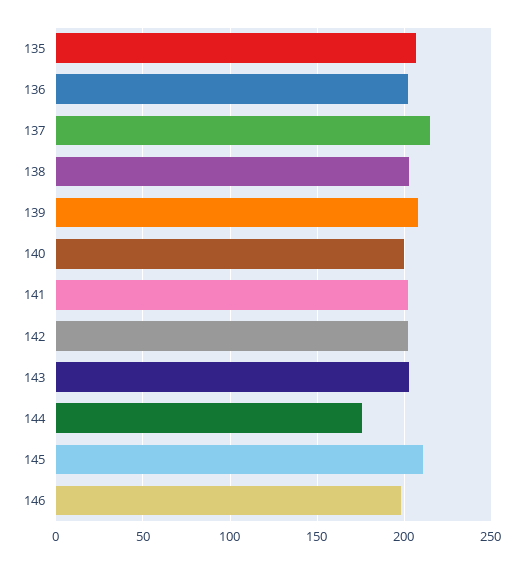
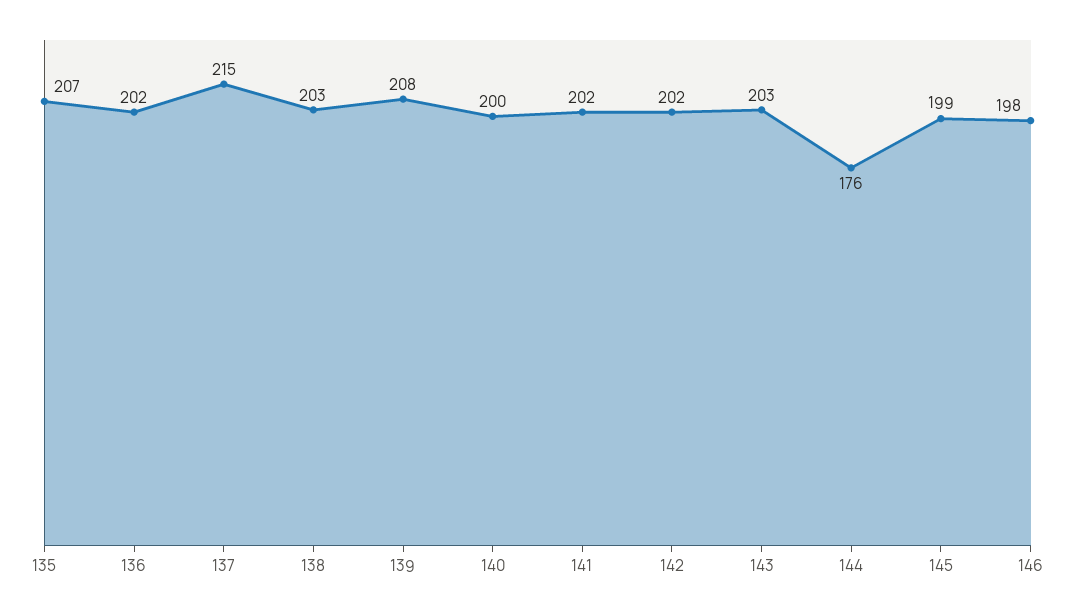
145: 210 -> 199

